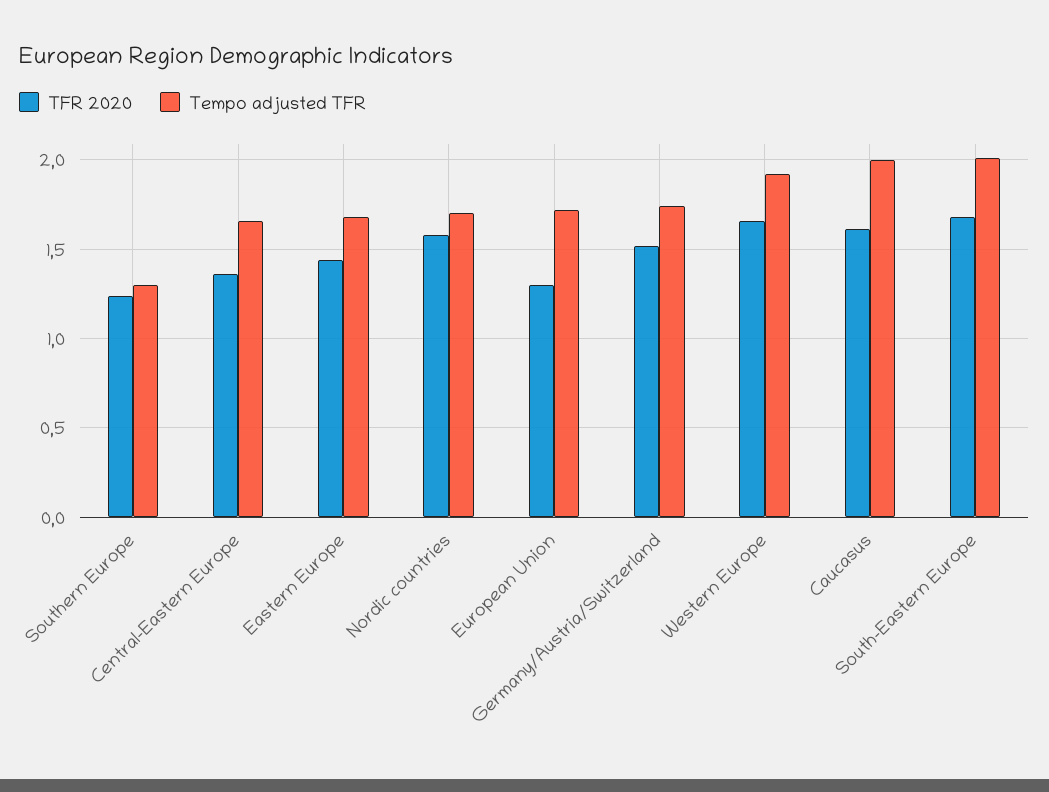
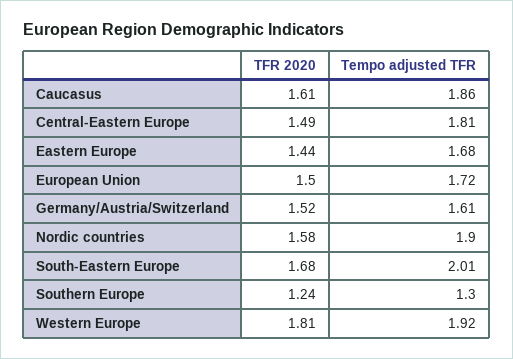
TFR 2020, Central-Eastern Europe: 1.35 -> 1.49
Tempo adjusted TFR, Central-Eastern Europe: 1.65 -> 1.81
Tempo adjusted TFR, Nordic countries: 1.7 -> 1.9
TFR 2020, European Union: 1.3 -> 1.5
Tempo adjusted TFR, Germany/Austria/Switzerland: 1.75 -> 1.61
TFR 2020, Western Europe: 1.65 -> 1.81
Tempo adjusted TFR, Caucasus: 2 -> 1.86

